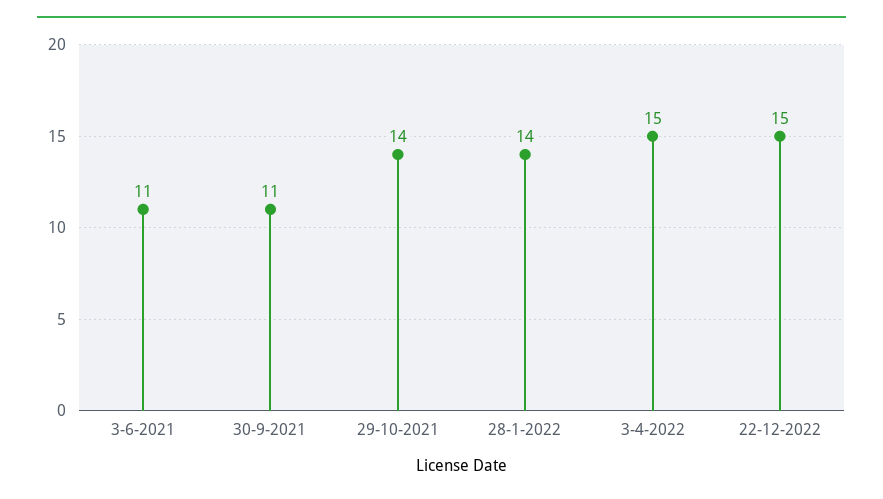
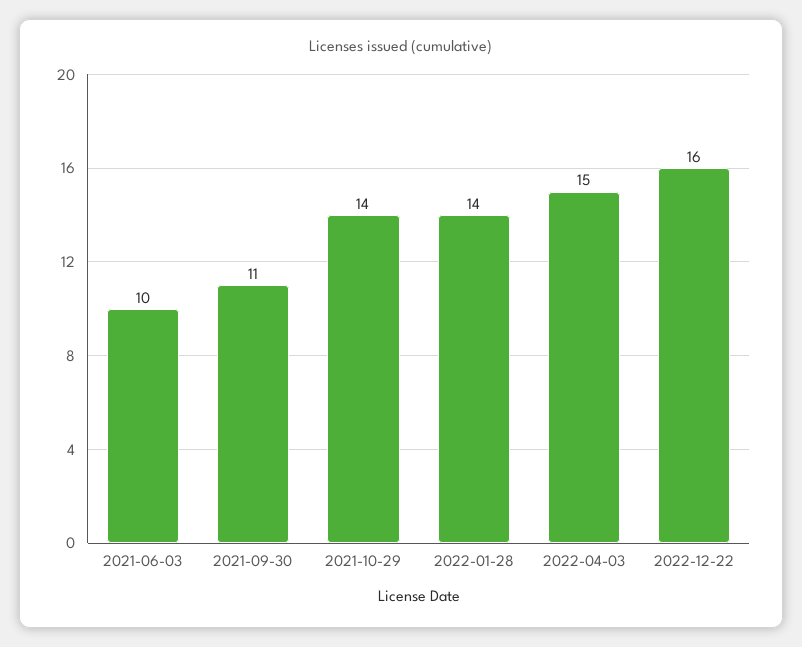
3-6-2021: 11 -> 10
22-12-2022: 15 -> 16

